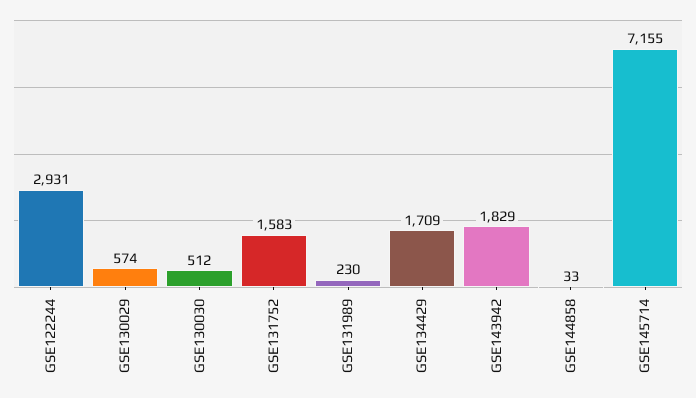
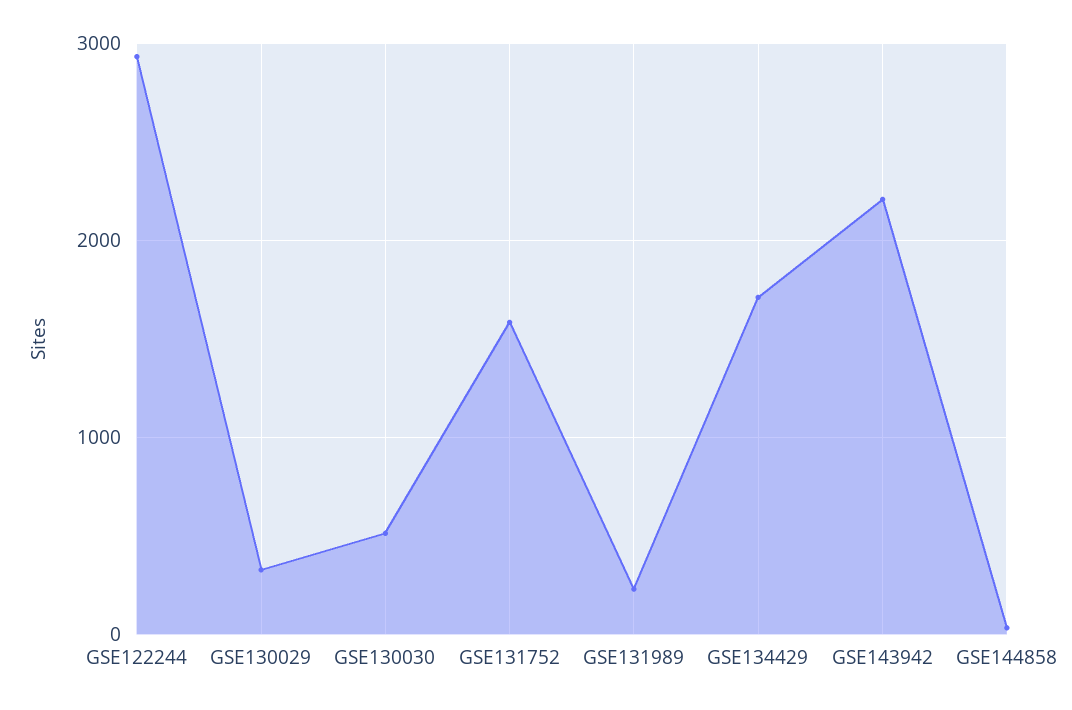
GSE130029: 574 -> 300
GSE143942: 1829 -> 2200
GSE145714: 7155 -> none

